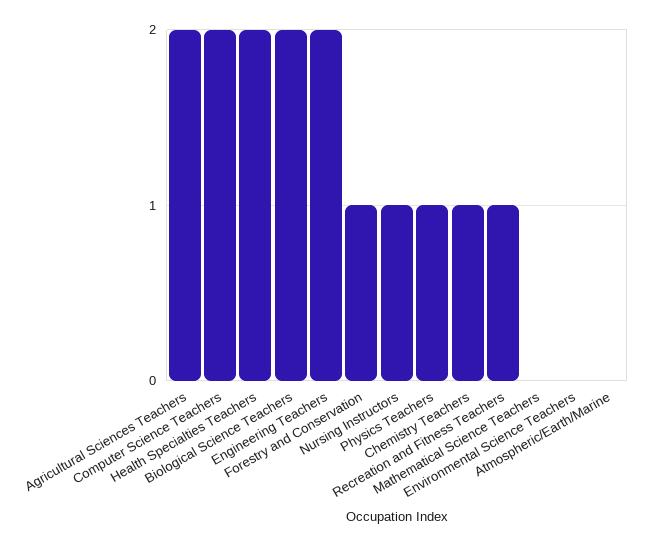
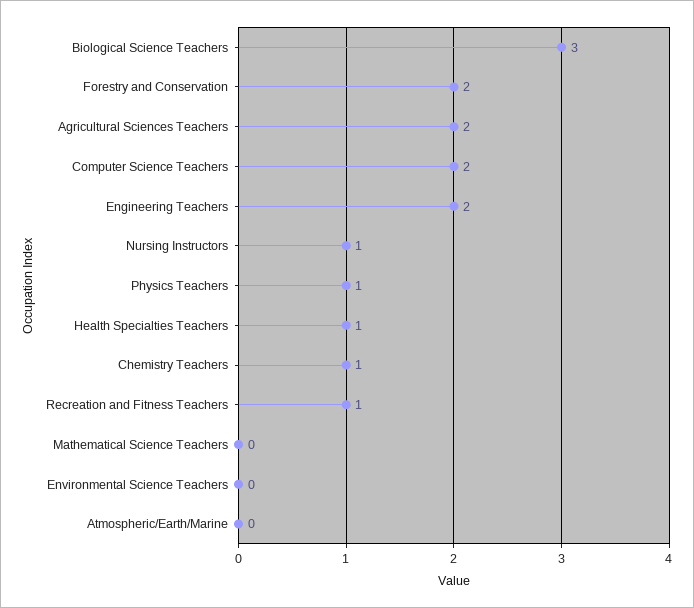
Health Specialties Teachers: 2 -> 1
Biological Science Teachers: 2 -> 3
Forestry and Conservation: 1 -> 2

